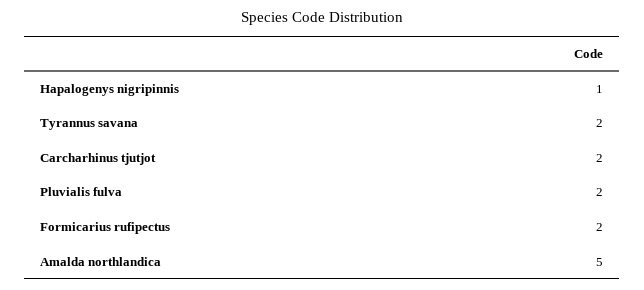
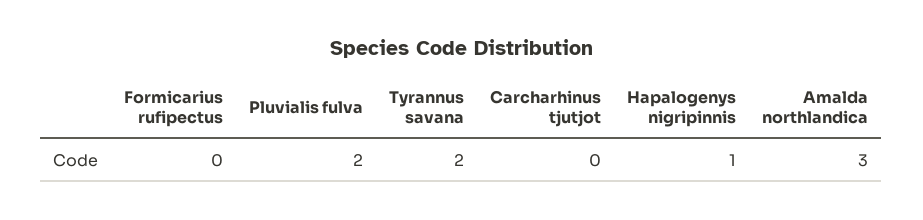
Carcharhinus tjutjot: 2 -> 0
Formicarius rufipectus: 2 -> 0
Amalda northlandica: 5 -> 3

